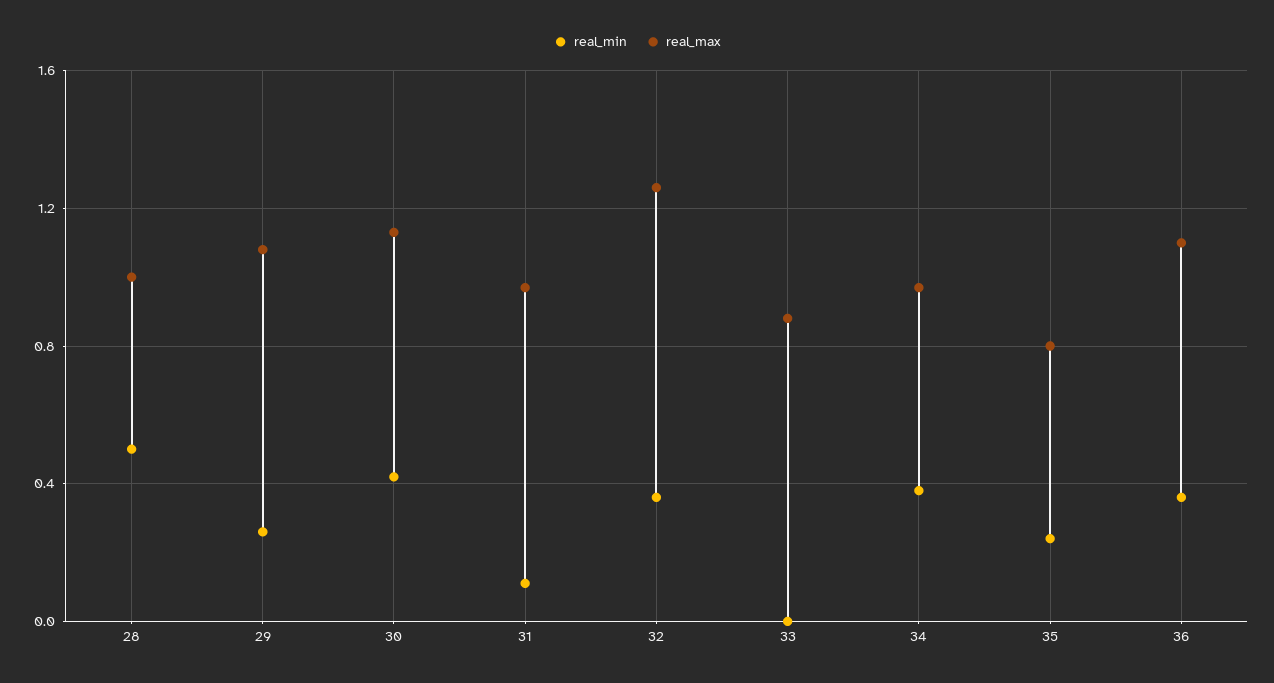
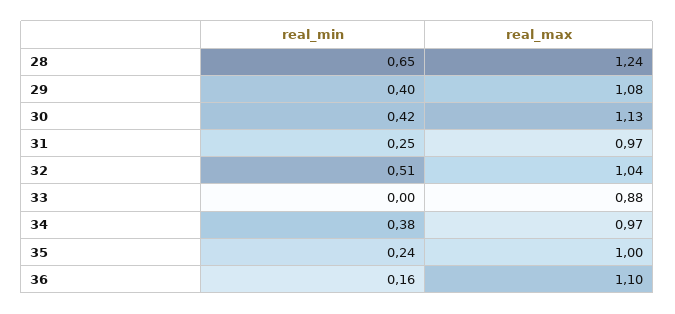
real_min, 28: 0.5 -> 0.65
real_max, 28: 1 -> 1.24
real_min, 29: 0.25 -> 0.4
real_min, 31: 0.1 -> 0.25
real_min, 32: 0.35 -> 0.51
real_max, 32: 1.25 -> 1.04
real_max, 35: 0.8 -> 1
real_min, 36: 0.35 -> 0.16

